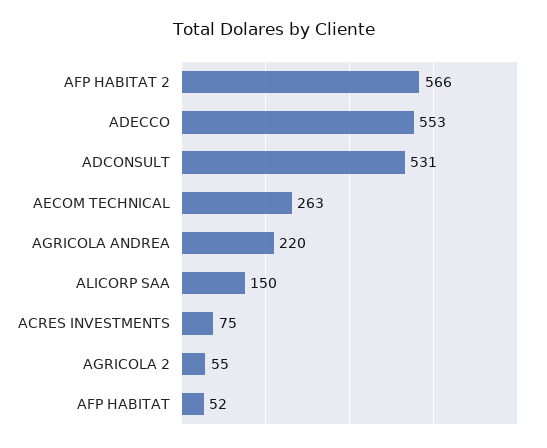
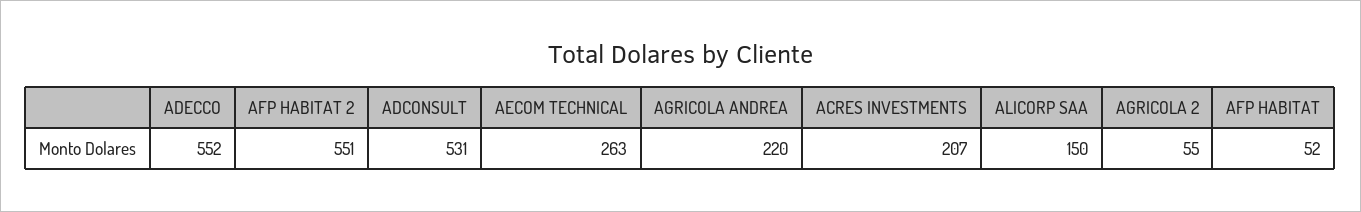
AFP HABITAT 2: 566 -> 551
ADECCO: 553 -> 552
ACRES INVESTMENTS: 75 -> 207

